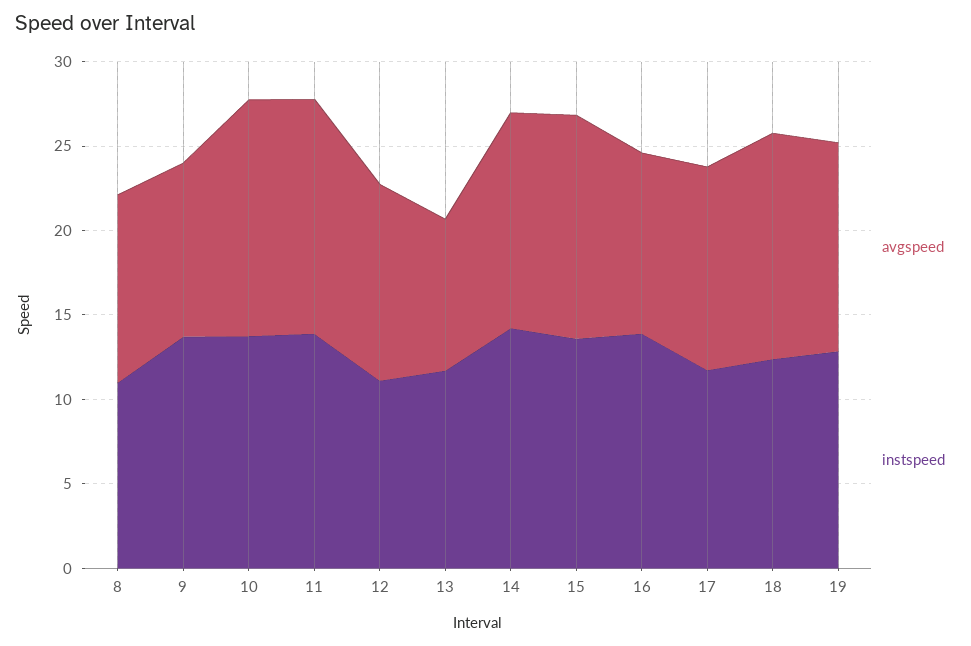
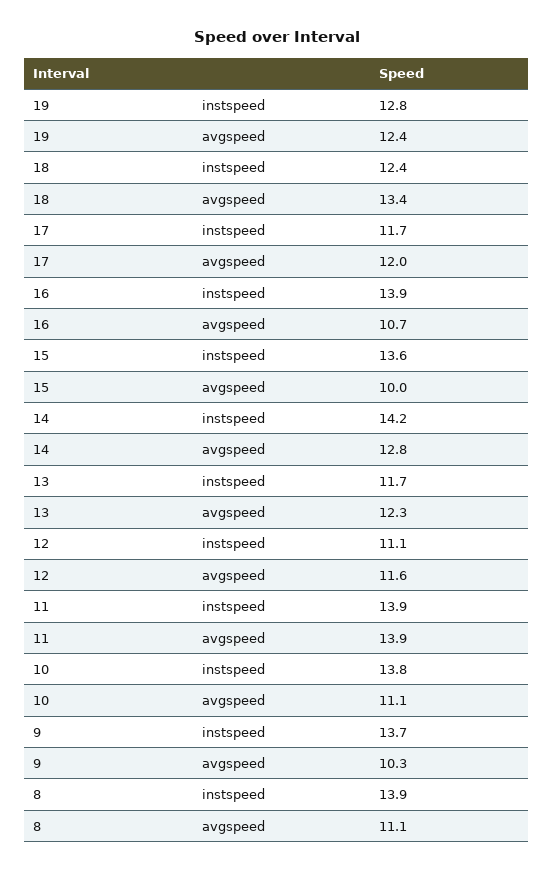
instspeed, 8: 11 -> 13.9
avgspeed, 10: 14 -> 11.1
avgspeed, 13: 9 -> 12.3
avgspeed, 15: 13 -> 10

